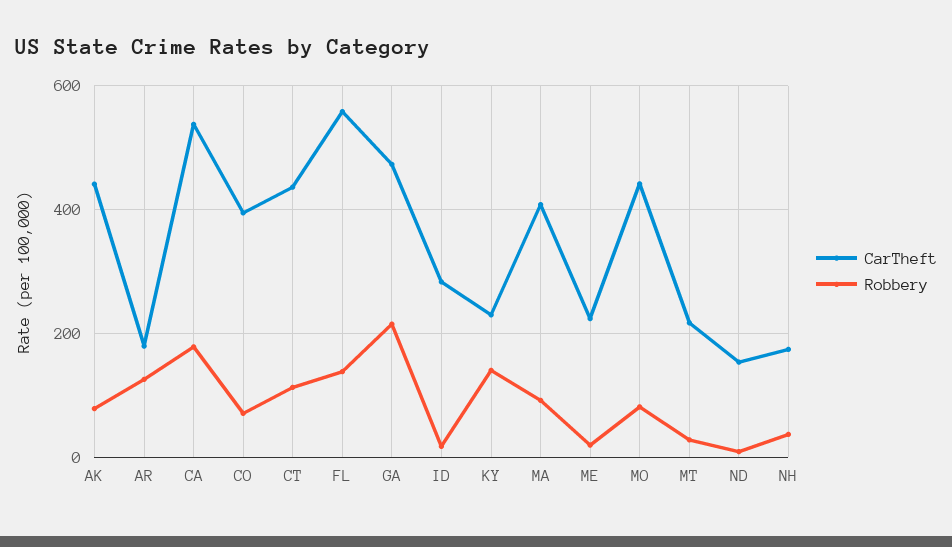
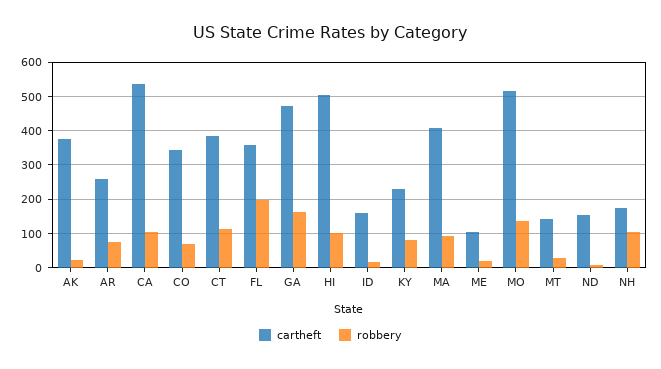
CarTheft, AK: 440 -> 380
Robbery, AK: 80 -> 20
CarTheft, AR: 180 -> 260
Robbery, AR: 120 -> 80
Robbery, CA: 180 -> 100
CarTheft, CO: 400 -> 340
CarTheft, CT: 440 -> 380
CarTheft, FL: 560 -> 360
Robbery, FL: 140 -> 200
Robbery, GA: 220 -> 160
CarTheft, ID: 280 -> 160
Robbery, KY: 140 -> 80
CarTheft, ME: 220 -> 100
CarTheft, MO: 440 -> 520
Robbery, MO: 80 -> 140
CarTheft, MT: 220 -> 140
Robbery, NH: 40 -> 100
CarTheft, HI: none -> 500
Robbery, HI: none -> 100

